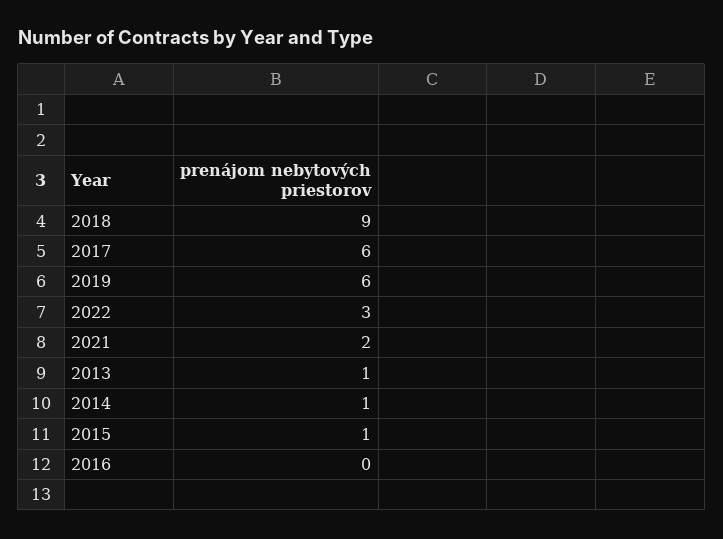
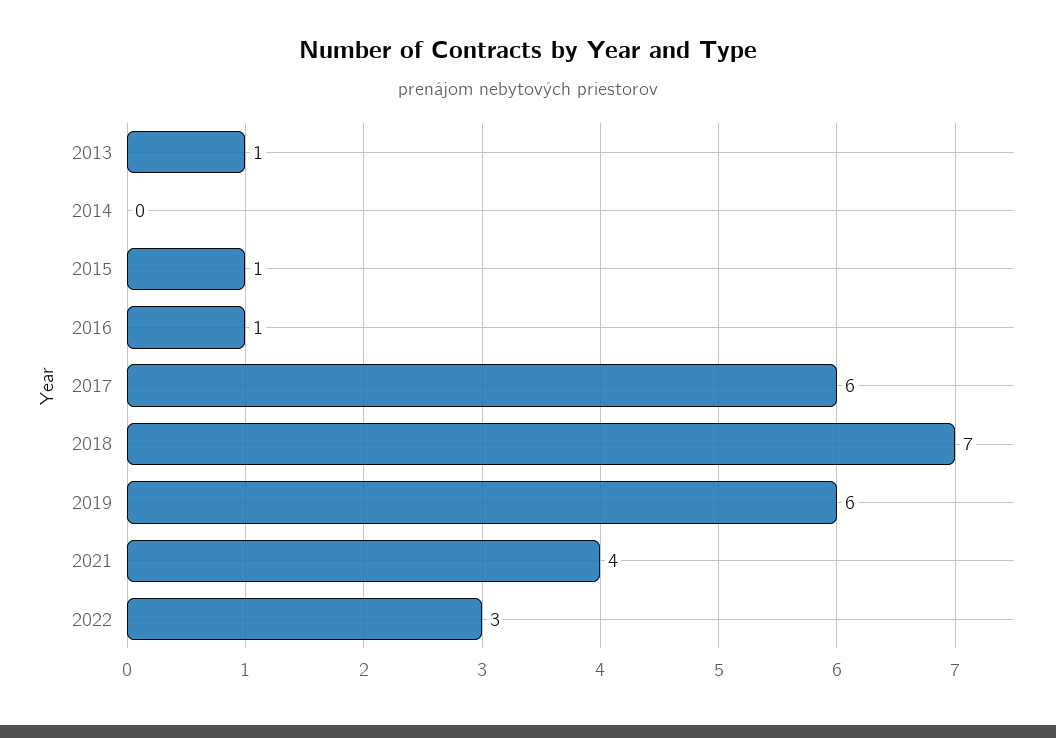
2018: 9 -> 7
2021: 2 -> 4
2014: 1 -> 0
2016: 0 -> 1

